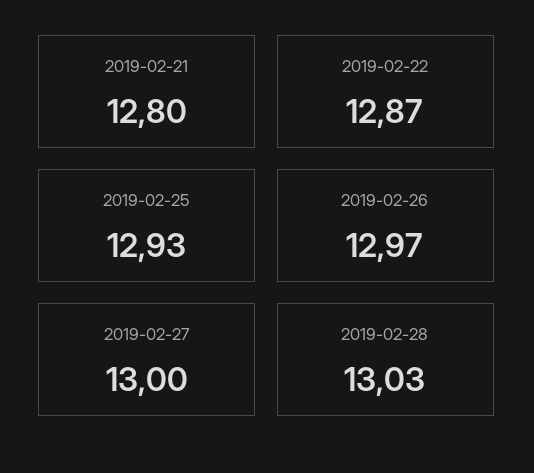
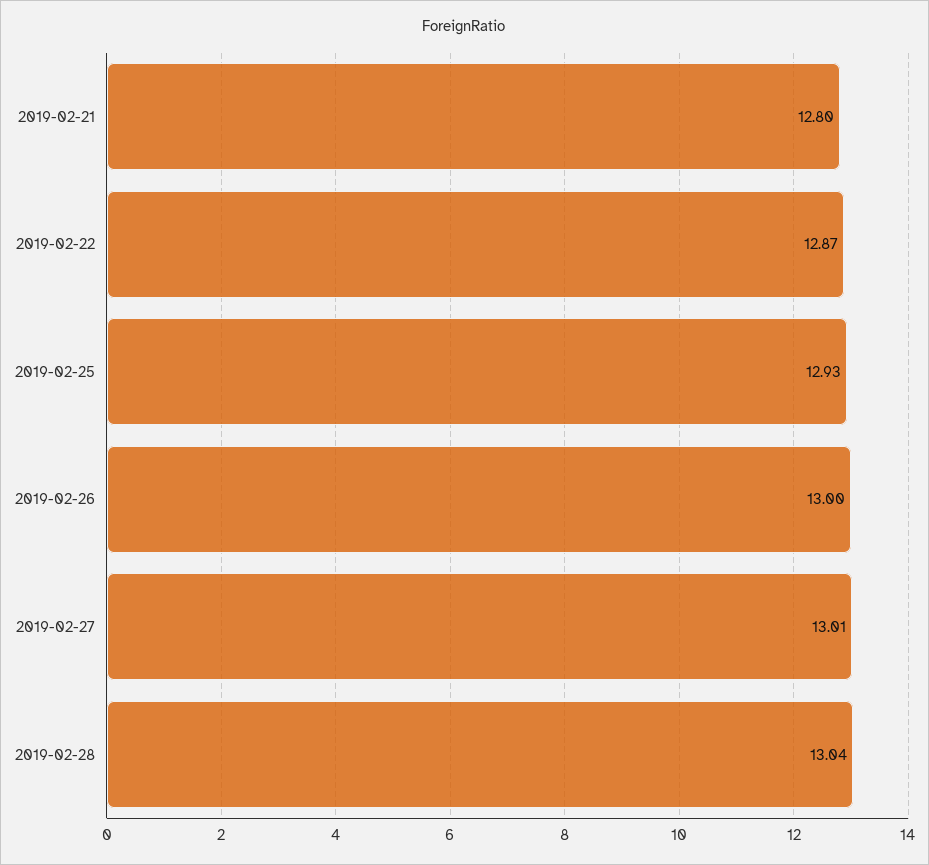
2019-02-26: 12.97 -> 13
2019-02-27: 13 -> 13.01
2019-02-28: 13.03 -> 13.04

